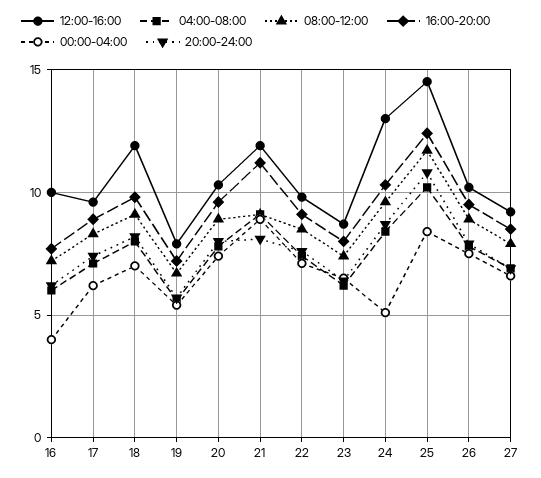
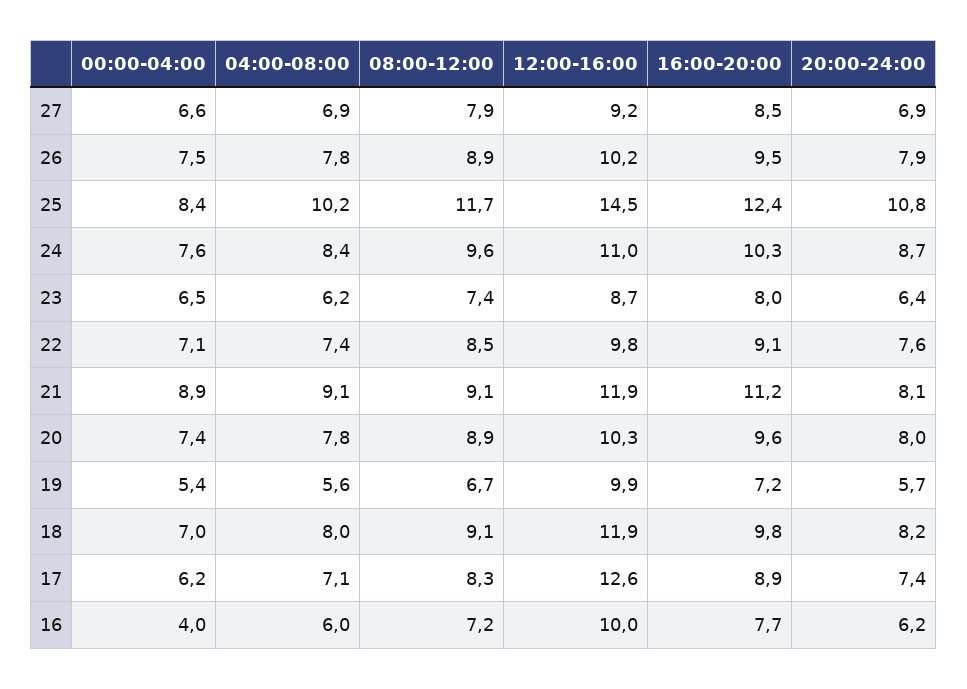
12:00-16:00, 17: 9.5 -> 12.6
12:00-16:00, 19: 8 -> 9.9
12:00-16:00, 24: 13 -> 11
00:00-04:00, 24: 5 -> 7.6

